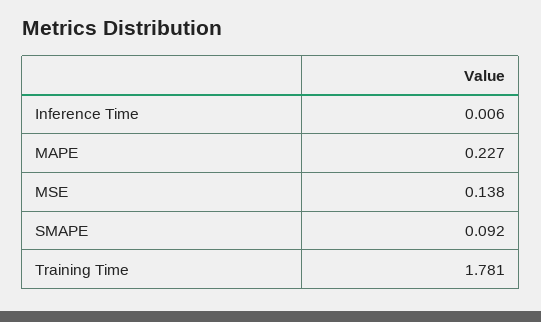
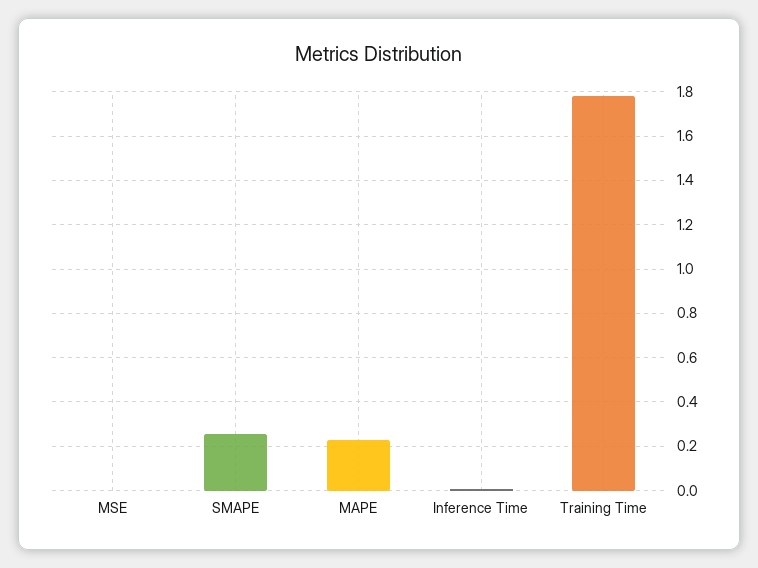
MSE: 0.138 -> 0
SMAPE: 0.092 -> 0.25

